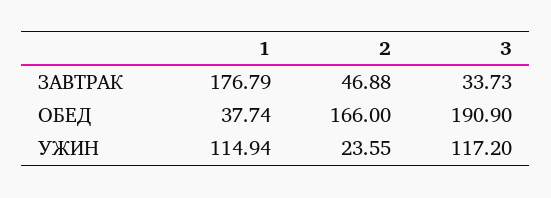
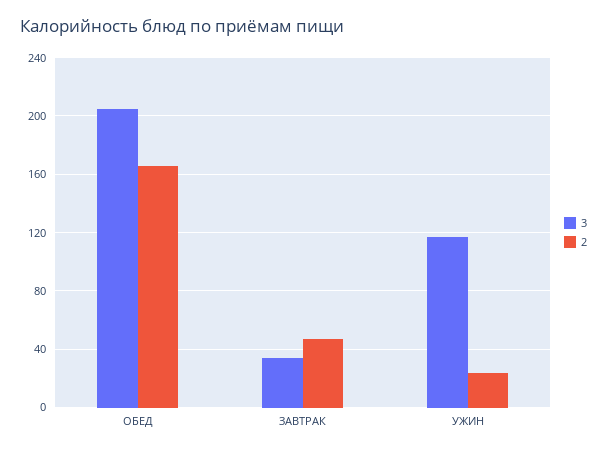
1, ЗАВТРАК: 176.79 -> none
1, ОБЕД: 37.74 -> none
3, ОБЕД: 190.9 -> 205
1, УЖИН: 114.94 -> none

